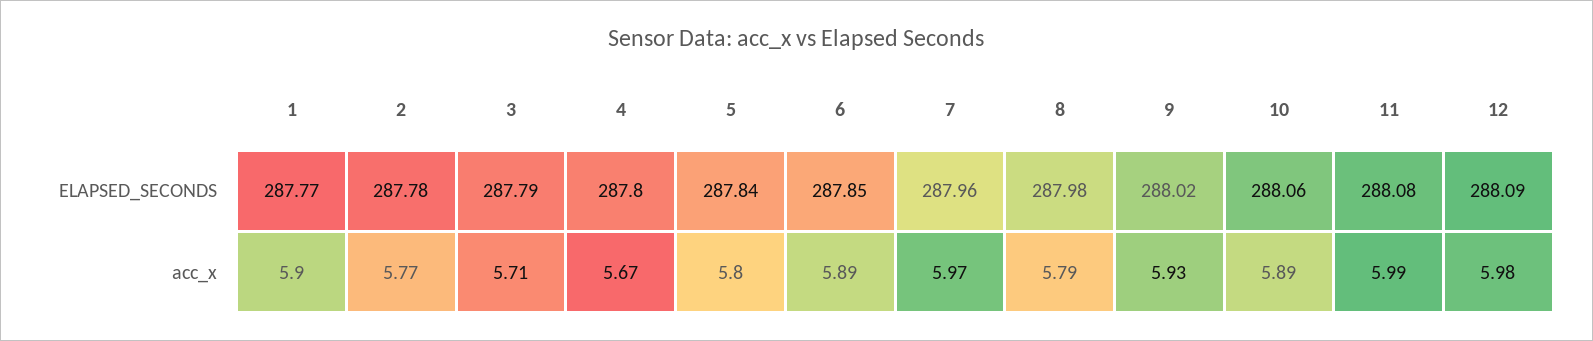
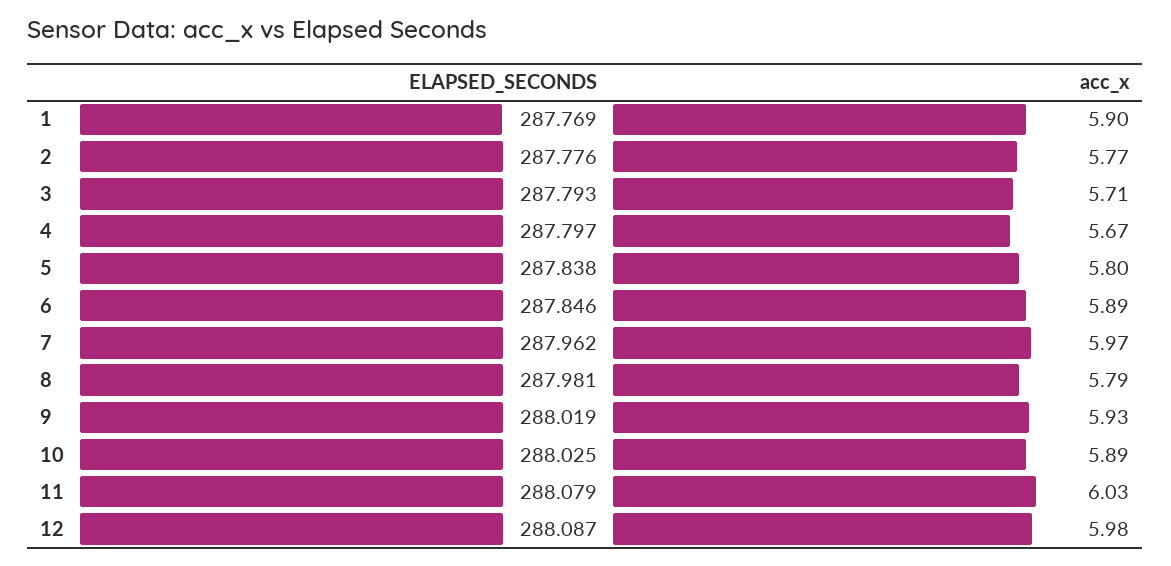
10, ELAPSED_SECONDS: 288.06 -> 288.025
11, acc_x: 5.99 -> 6.03

